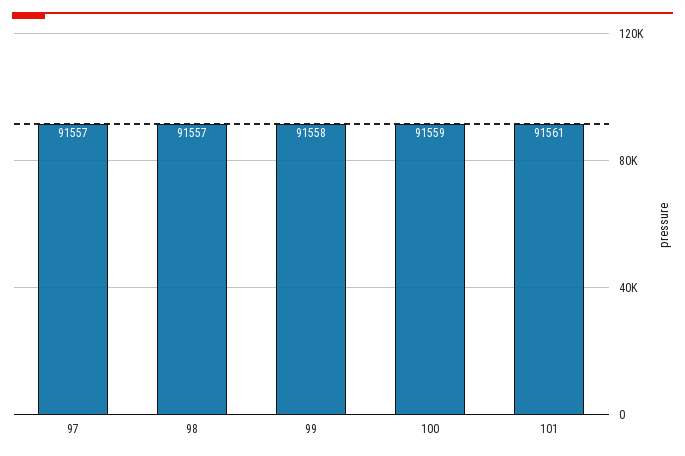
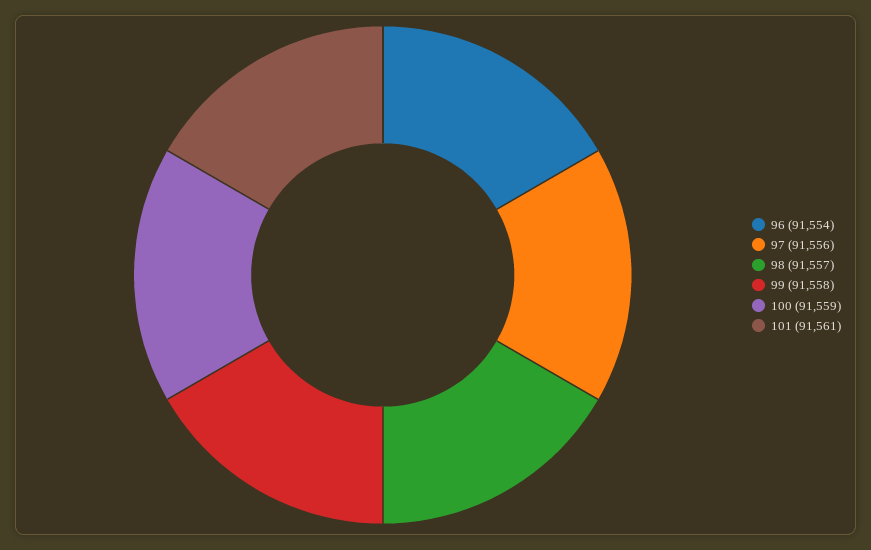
97: 91557 -> 91556
96: none -> 91554

